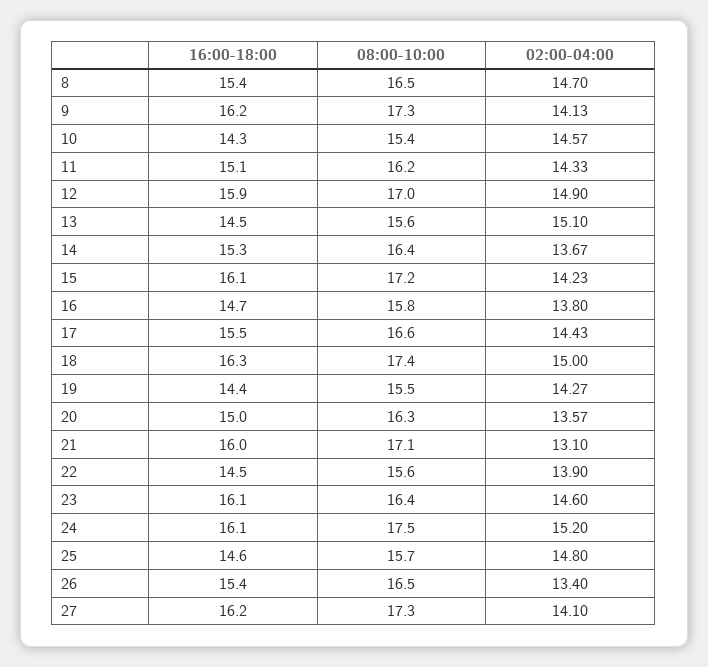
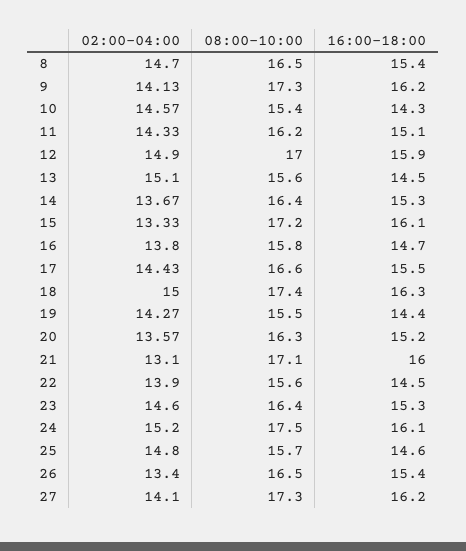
02:00-04:00, 15: 14.23 -> 13.33
16:00-18:00, 20: 15 -> 15.2
16:00-18:00, 23: 16.1 -> 15.3

